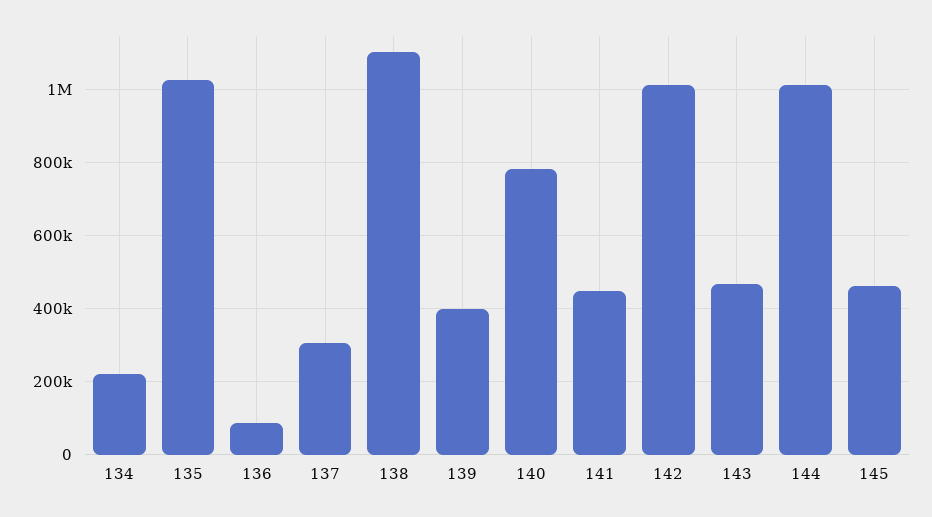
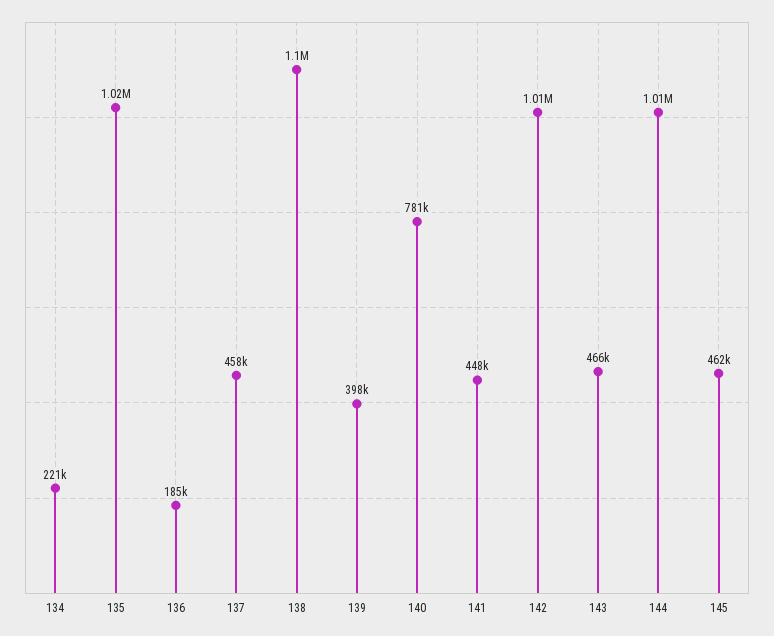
136: 80000 -> 185000
137: 300000 -> 458000

